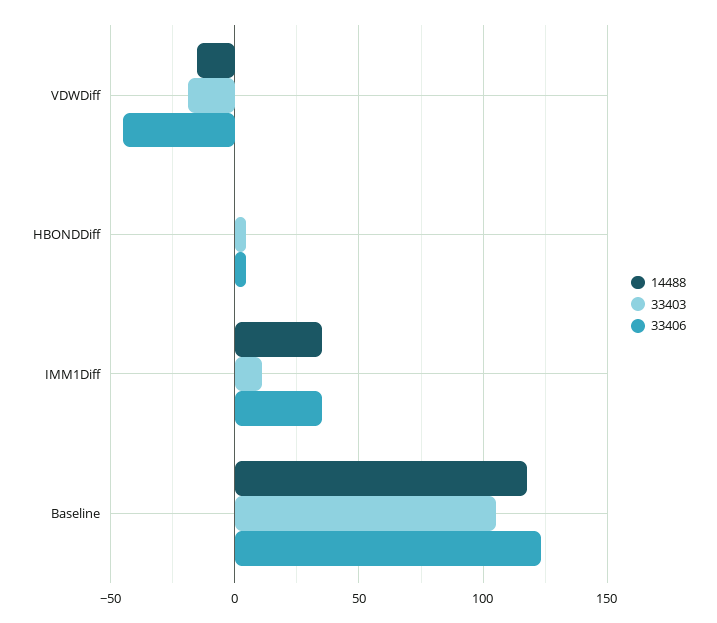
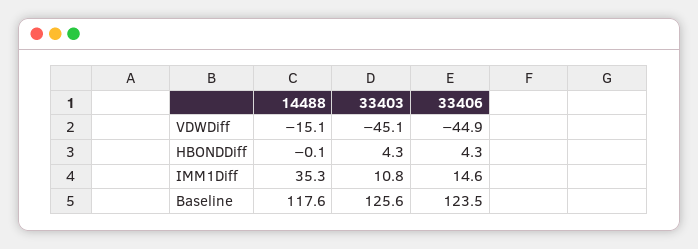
33403, VDWDiff: -20 -> -45.1
33406, IMM1Diff: 35 -> 14.6
33403, Baseline: 105 -> 125.6

